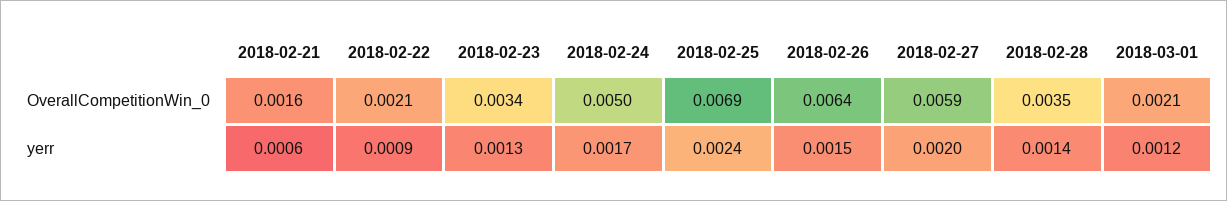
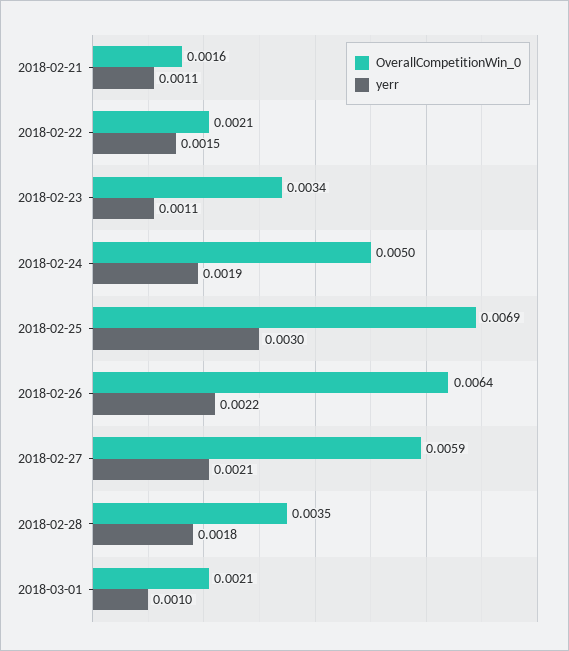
yerr, 2018-02-21: 0.0006 -> 0.0011
yerr, 2018-02-22: 0.0009 -> 0.0015
yerr, 2018-02-23: 0.0013 -> 0.0011
yerr, 2018-02-24: 0.0017 -> 0.0019
yerr, 2018-02-25: 0.0024 -> 0.003
yerr, 2018-02-26: 0.0015 -> 0.0022
yerr, 2018-02-27: 0.002 -> 0.0021
yerr, 2018-02-28: 0.0014 -> 0.0018
yerr, 2018-03-01: 0.0012 -> 0.001

